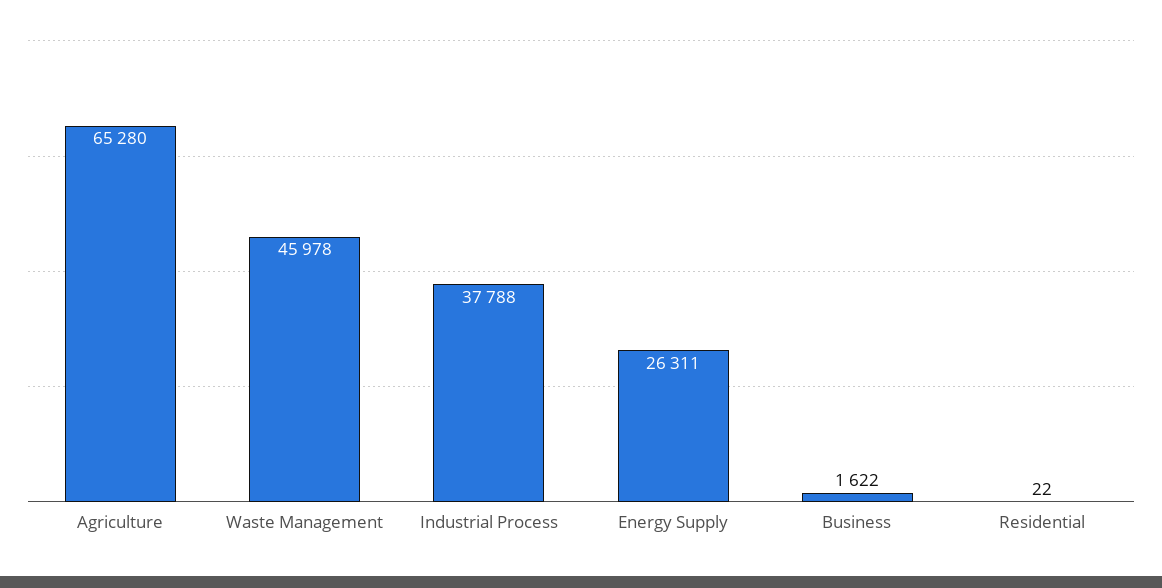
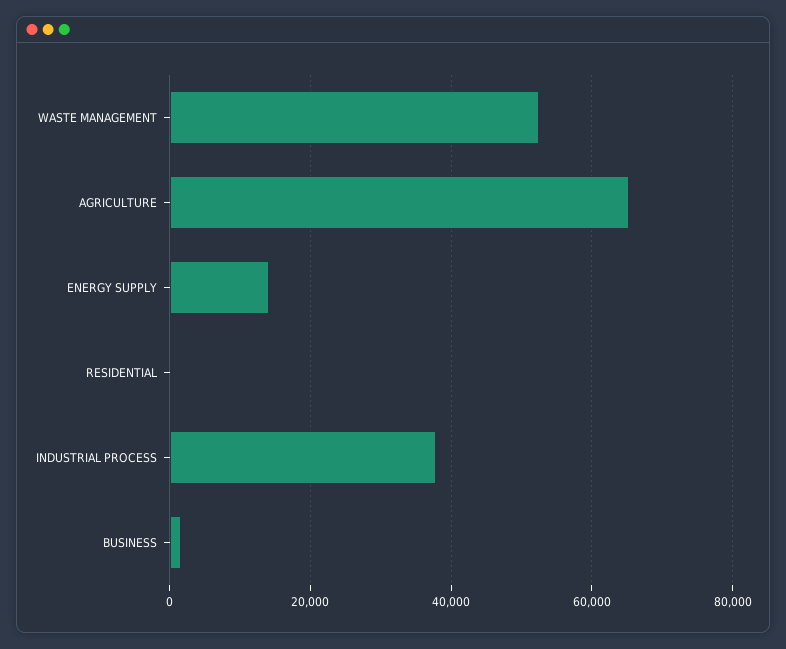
Waste Management: 45978 -> 52000
Energy Supply: 26311 -> 14000

